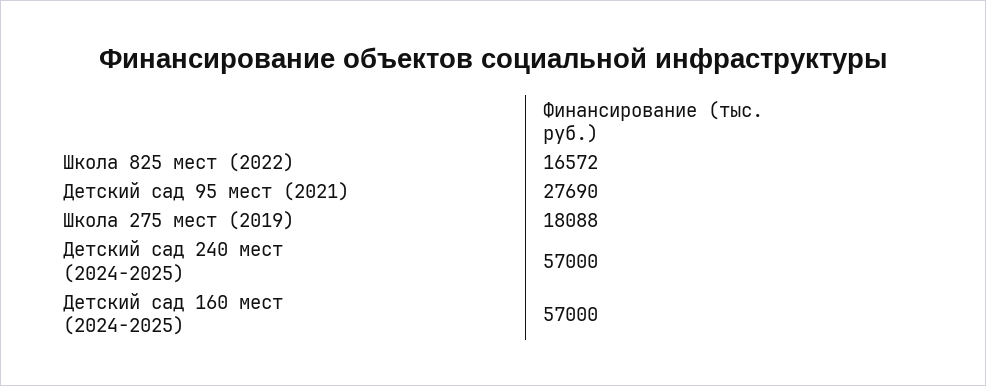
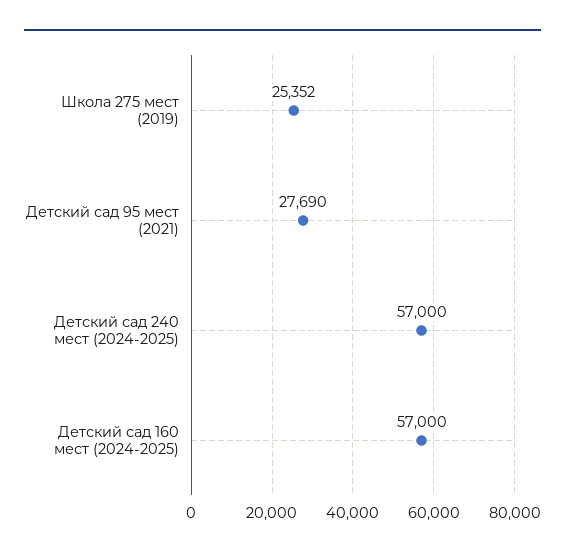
Школа 825 мест (2022): 16572 -> none
Школа 275 мест (2019): 18088 -> 25352

